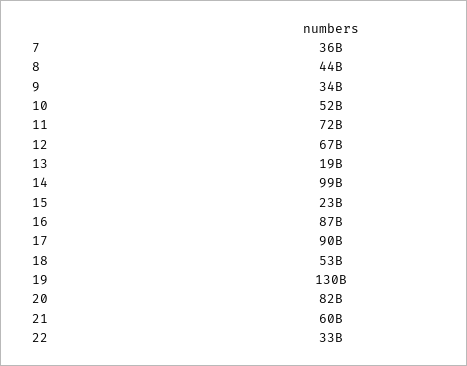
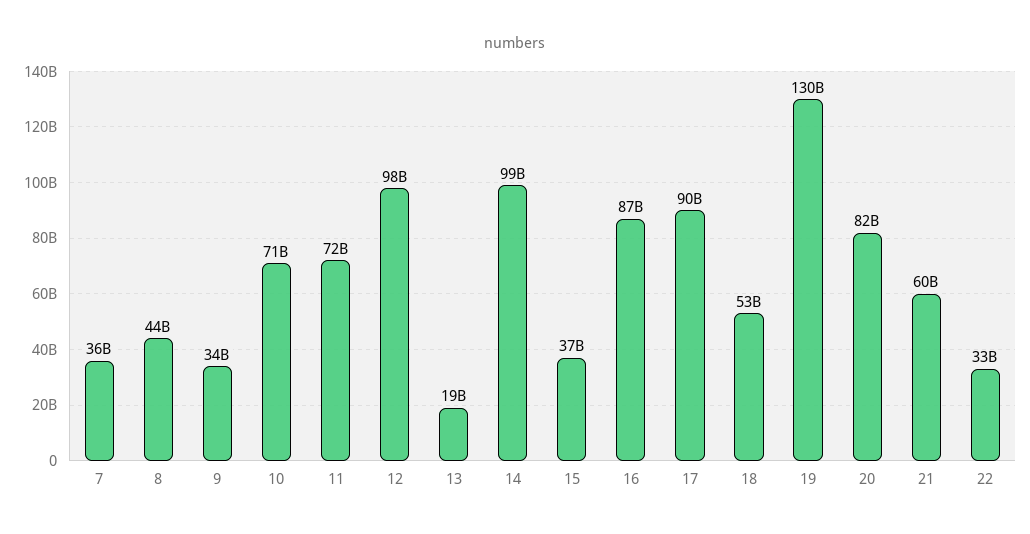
10: 52000000000 -> 71000000000
12: 67000000000 -> 98000000000
15: 23000000000 -> 37000000000

